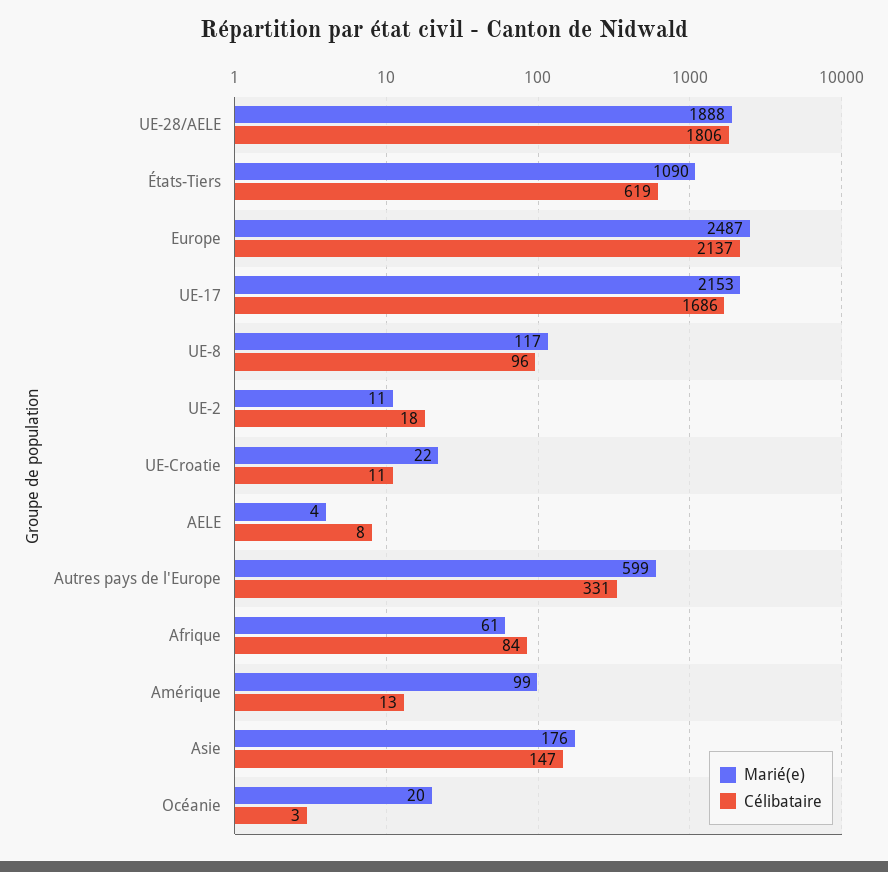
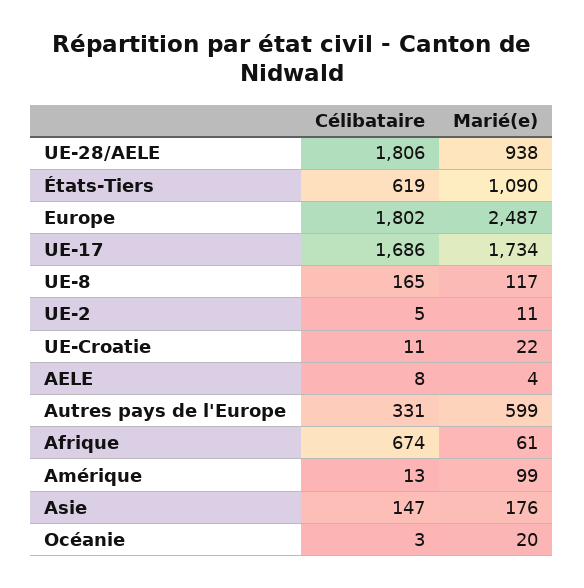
Marié(e), UE-28/AELE: 1888 -> 938
Célibataire, Europe: 2137 -> 1802
Marié(e), UE-17: 2153 -> 1734
Célibataire, UE-8: 96 -> 165
Célibataire, UE-2: 18 -> 5
Célibataire, Afrique: 84 -> 674

